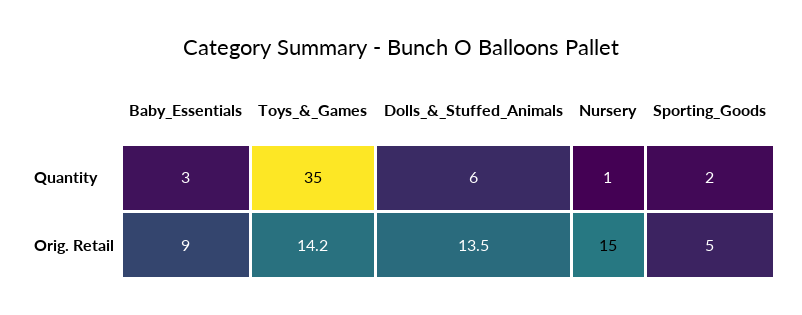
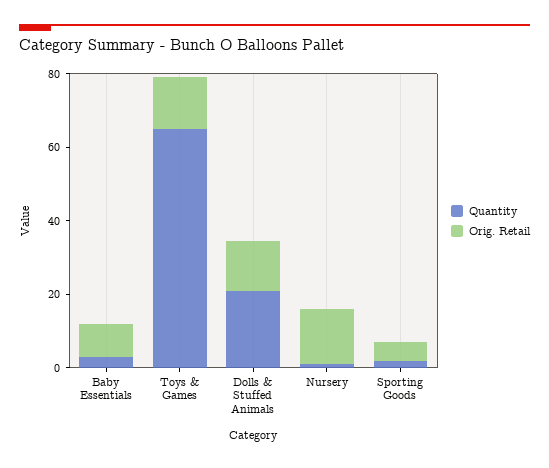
Quantity, Toys_&_Games: 35 -> 65
Quantity, Dolls_&_Stuffed_Animals: 6 -> 20

